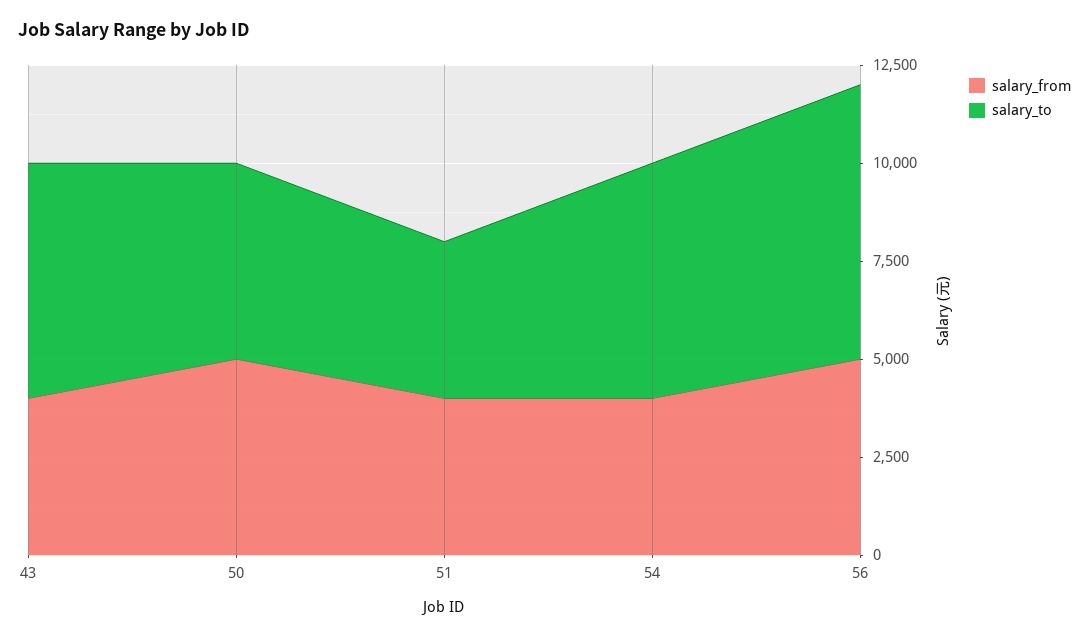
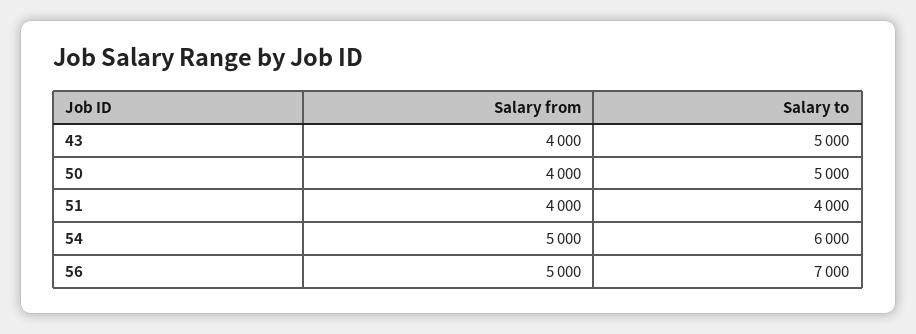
salary_to, 43: 6000 -> 5000
salary_from, 50: 5000 -> 4000
salary_from, 54: 4000 -> 5000

